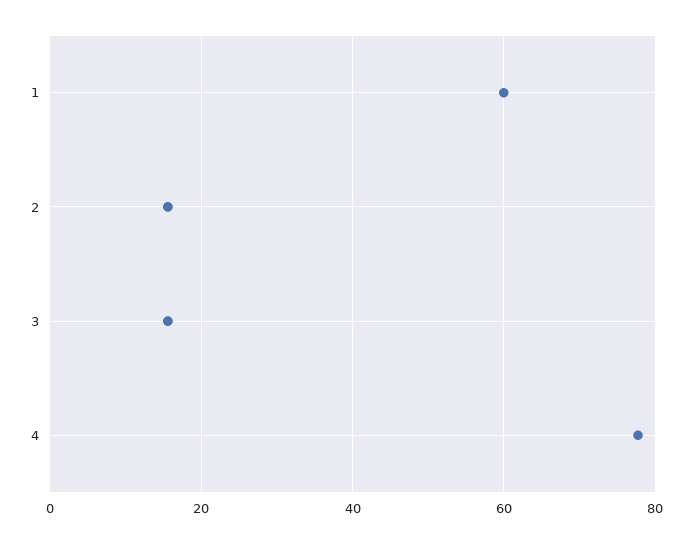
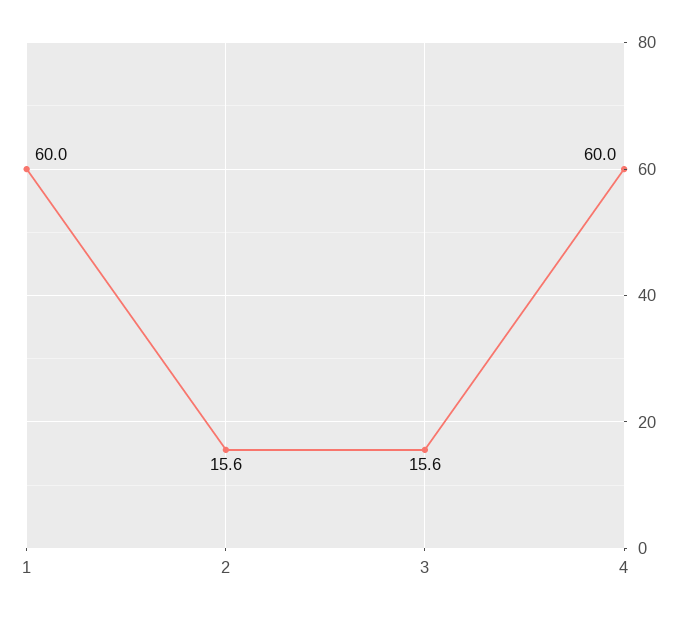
4: 78 -> 60

